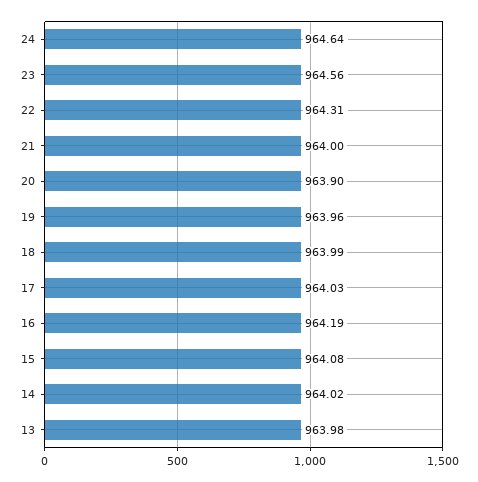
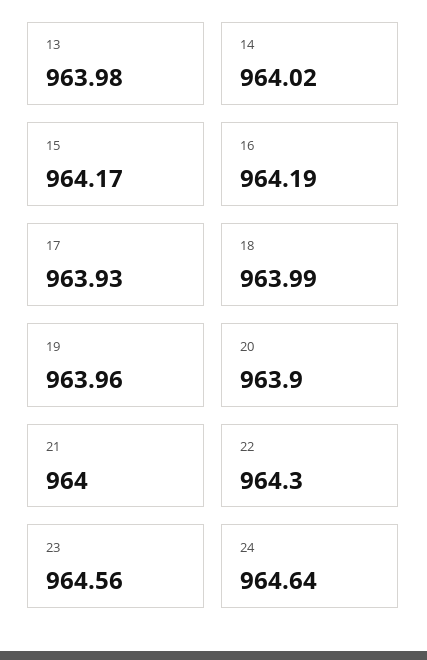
22: 964.31 -> 964.3
17: 964.03 -> 963.93
15: 964.08 -> 964.17

